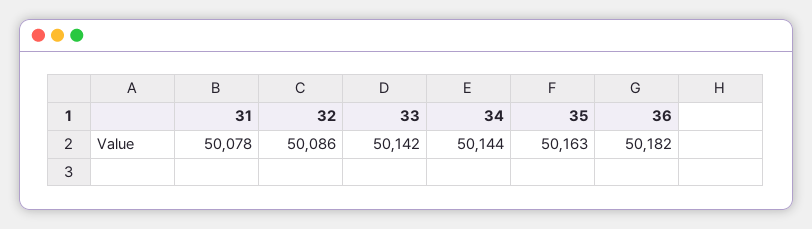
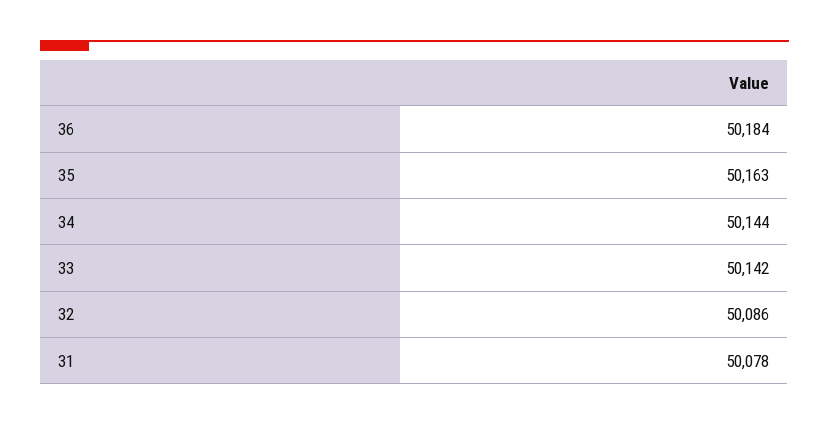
36: 50182 -> 50184

